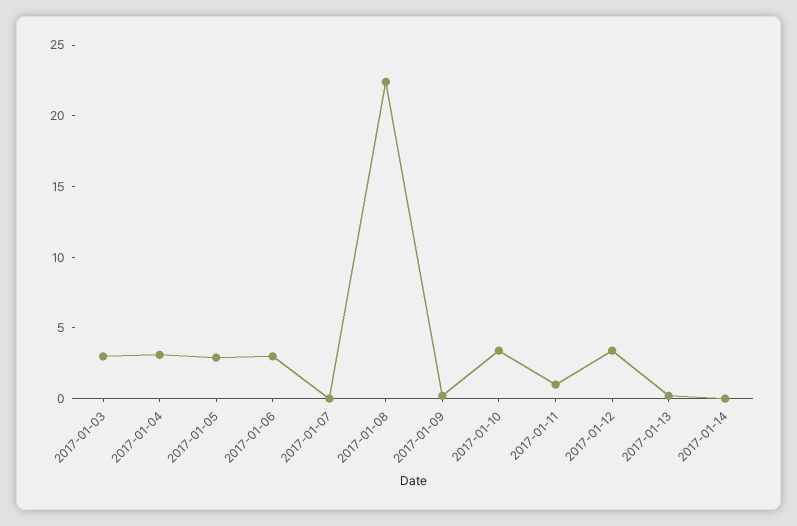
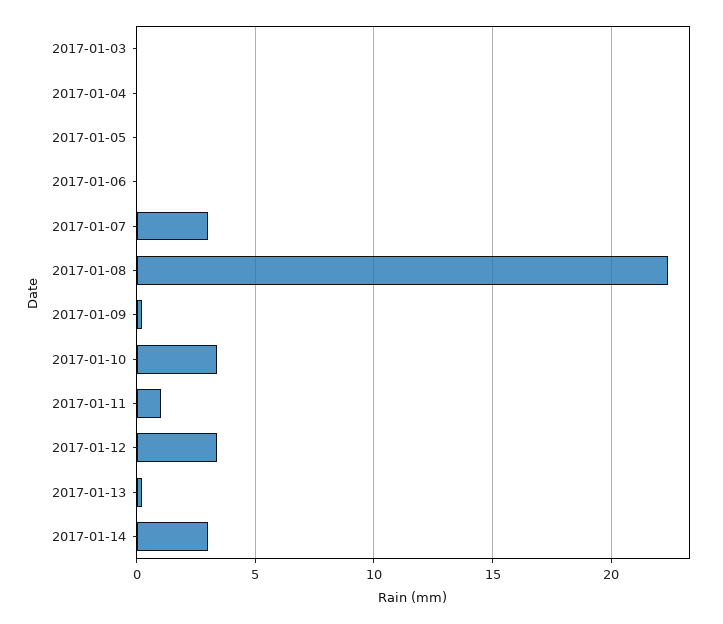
2017-01-03: 3 -> 0
2017-01-04: 3 -> 0
2017-01-05: 3 -> 0
2017-01-06: 3 -> 0
2017-01-07: 0 -> 3
2017-01-14: 0 -> 3

